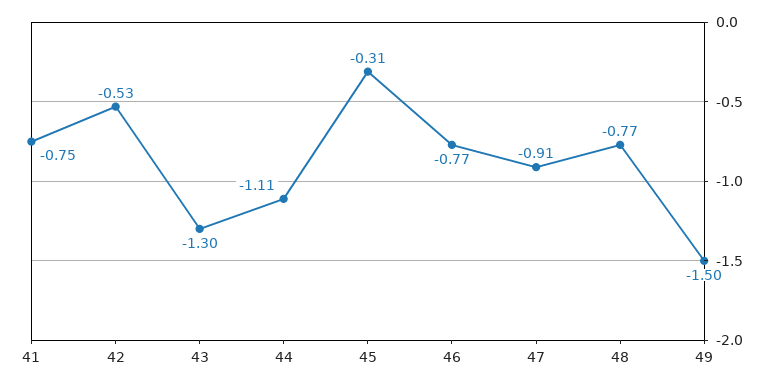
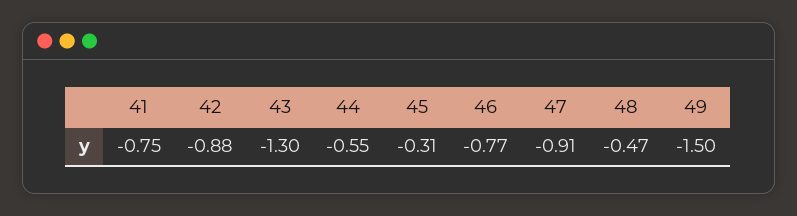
42: -0.53 -> -0.88
44: -1.11 -> -0.55
48: -0.77 -> -0.47

